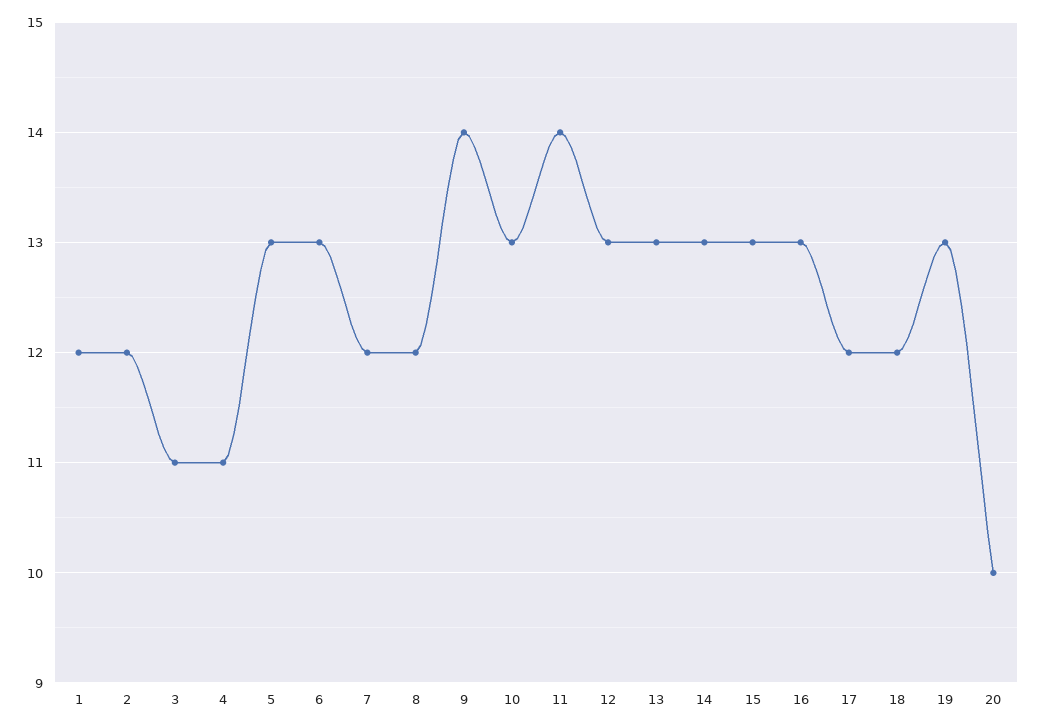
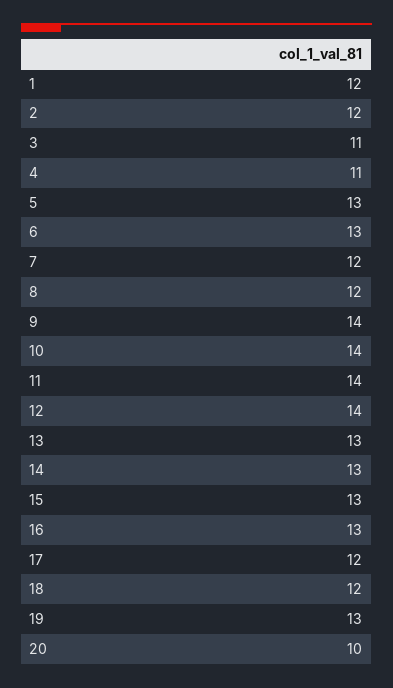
10: 13 -> 14
12: 13 -> 14

